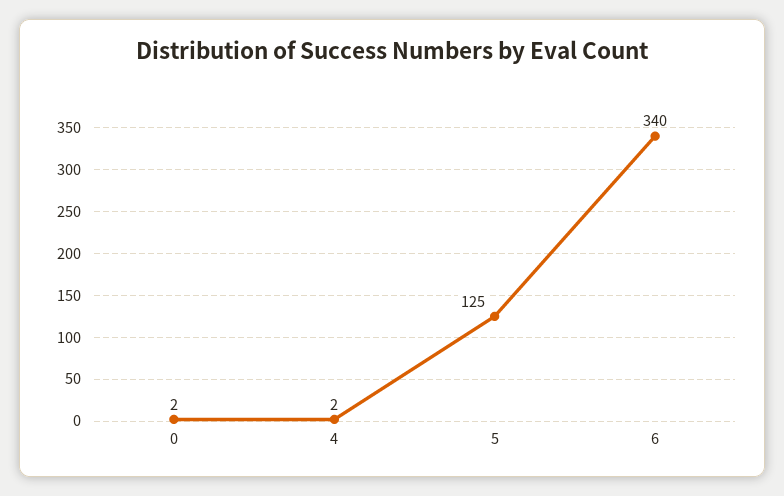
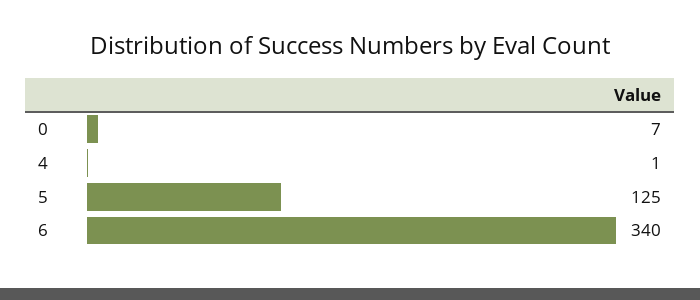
0: 2 -> 7
4: 2 -> 1

